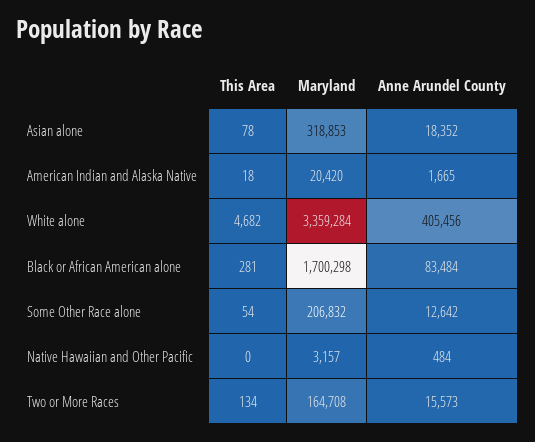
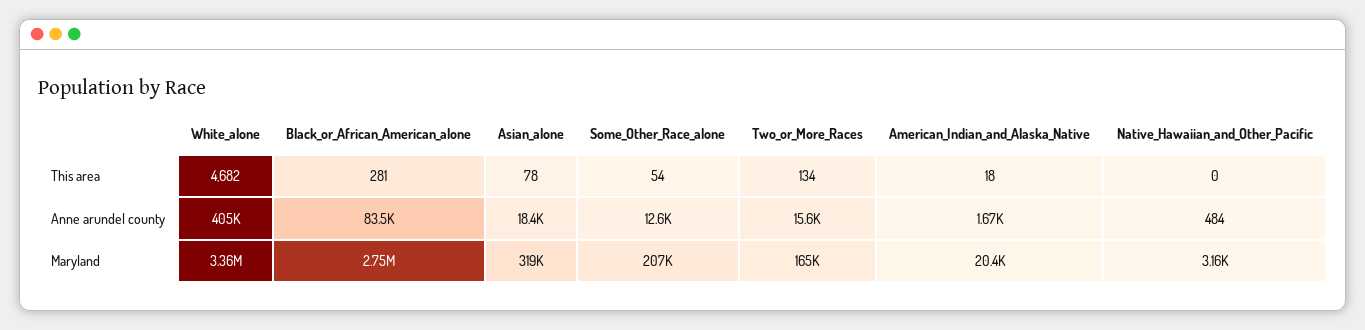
Maryland, Black or African American alone: 1700298 -> 2750000

